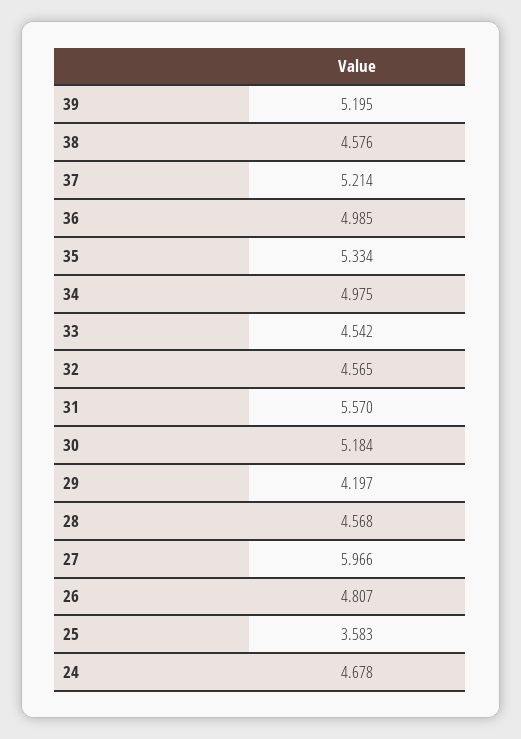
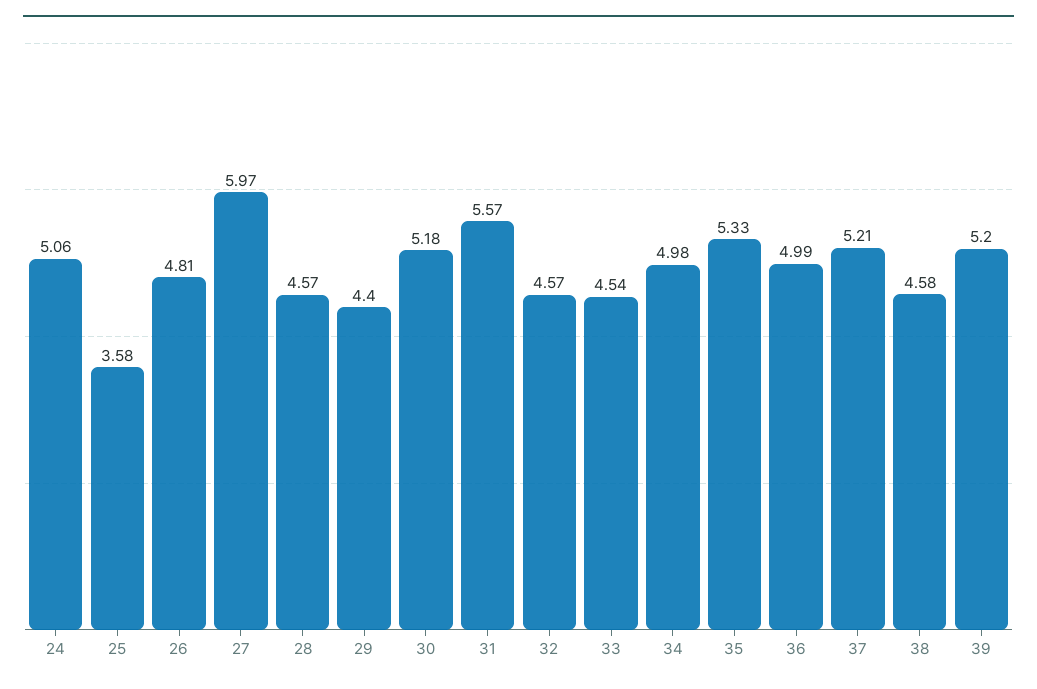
29: 4.197 -> 4.4
24: 4.678 -> 5.06

